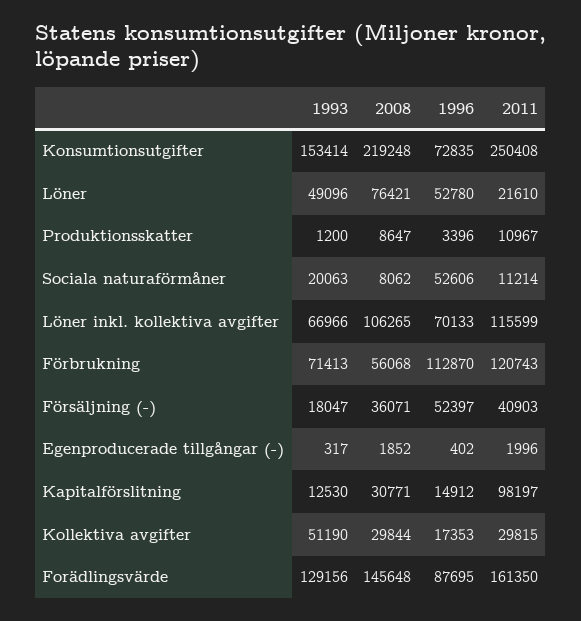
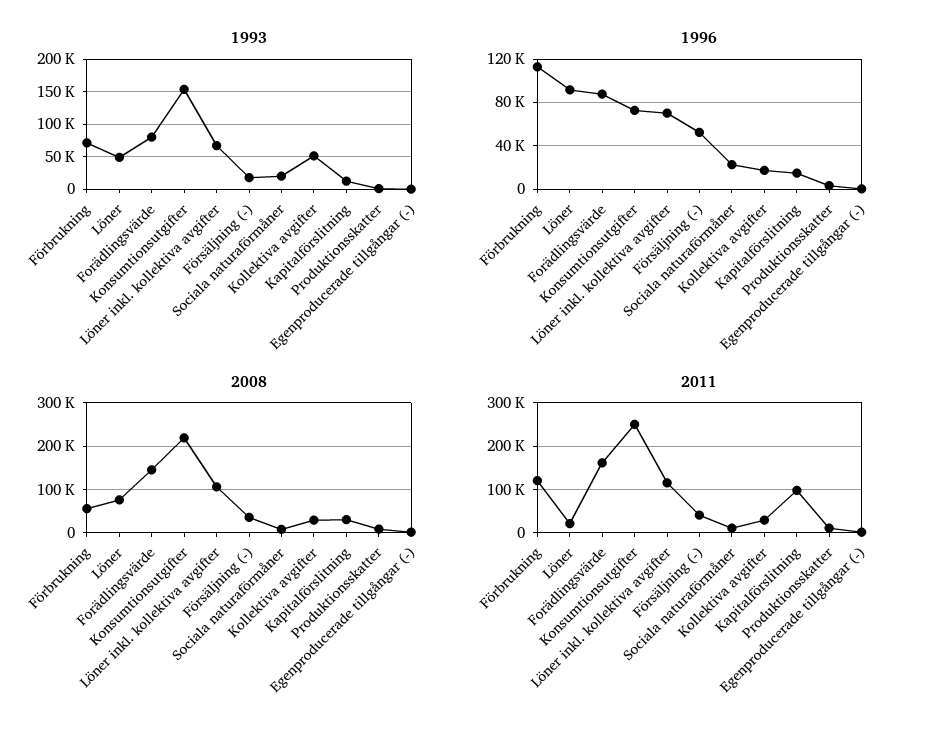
1996, Löner: 52780 -> 90000
1996, Sociala naturaförmåner: 52606 -> 20000
1993, Forädlingsvärde: 129156 -> 80000

